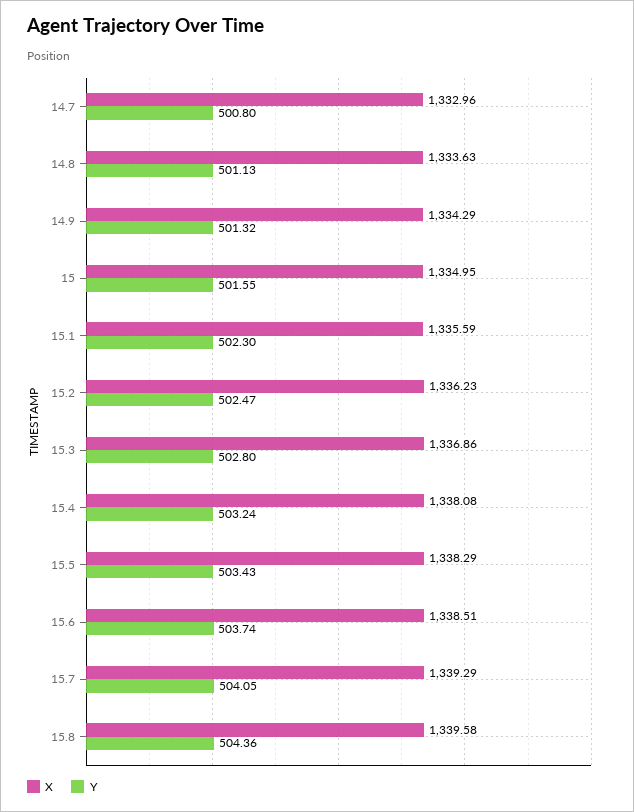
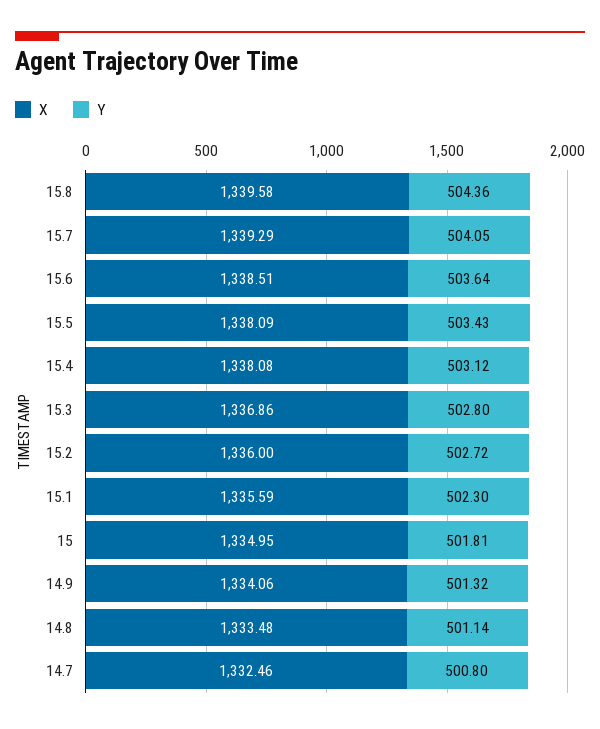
X, 14.7: 1332.96 -> 1332.46
X, 14.8: 1333.63 -> 1333.48
Y, 14.8: 501.13 -> 501.14
X, 14.9: 1334.29 -> 1334.06
Y, 15: 501.55 -> 501.81
X, 15.2: 1336.23 -> 1336
Y, 15.2: 502.47 -> 502.72
Y, 15.4: 503.24 -> 503.12
X, 15.5: 1338.29 -> 1338.09
Y, 15.6: 503.74 -> 503.64

